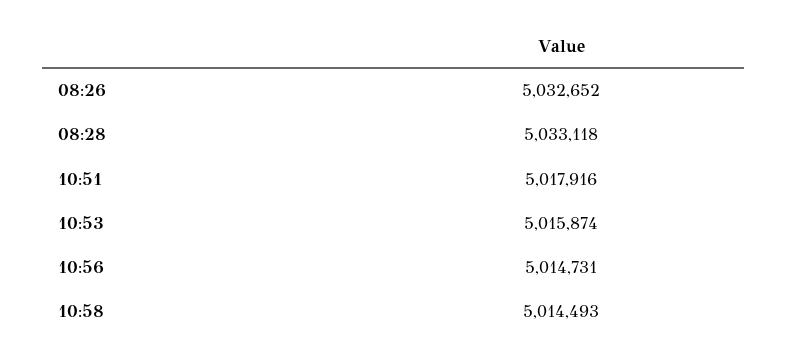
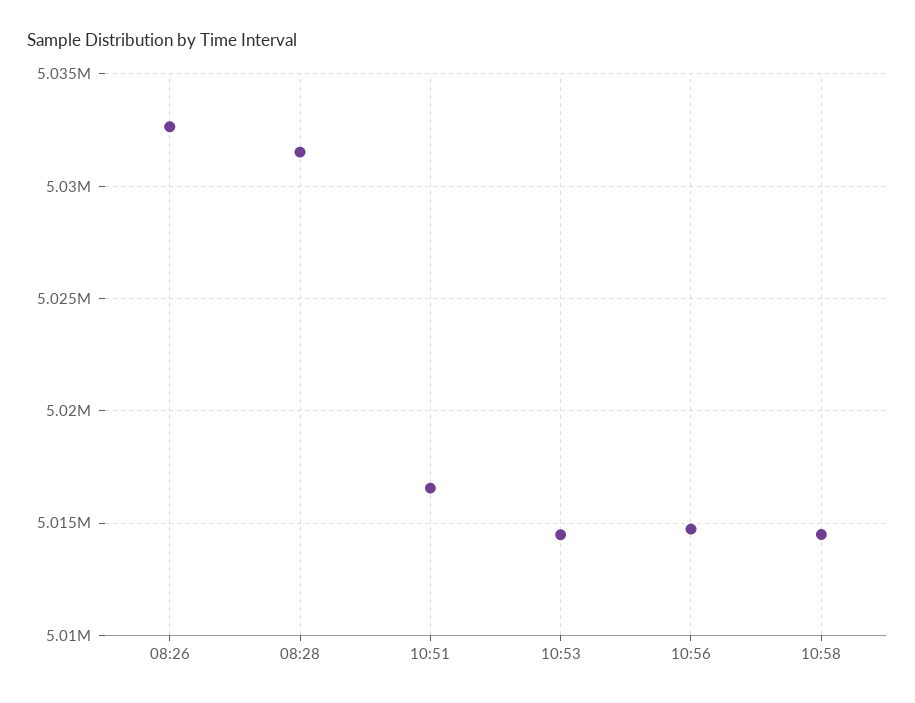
08:28: 5033118 -> 5031500
10:51: 5017916 -> 5016500
10:53: 5015874 -> 5014500

